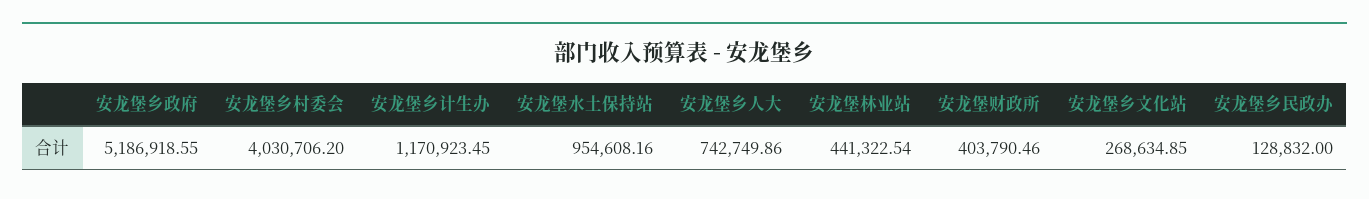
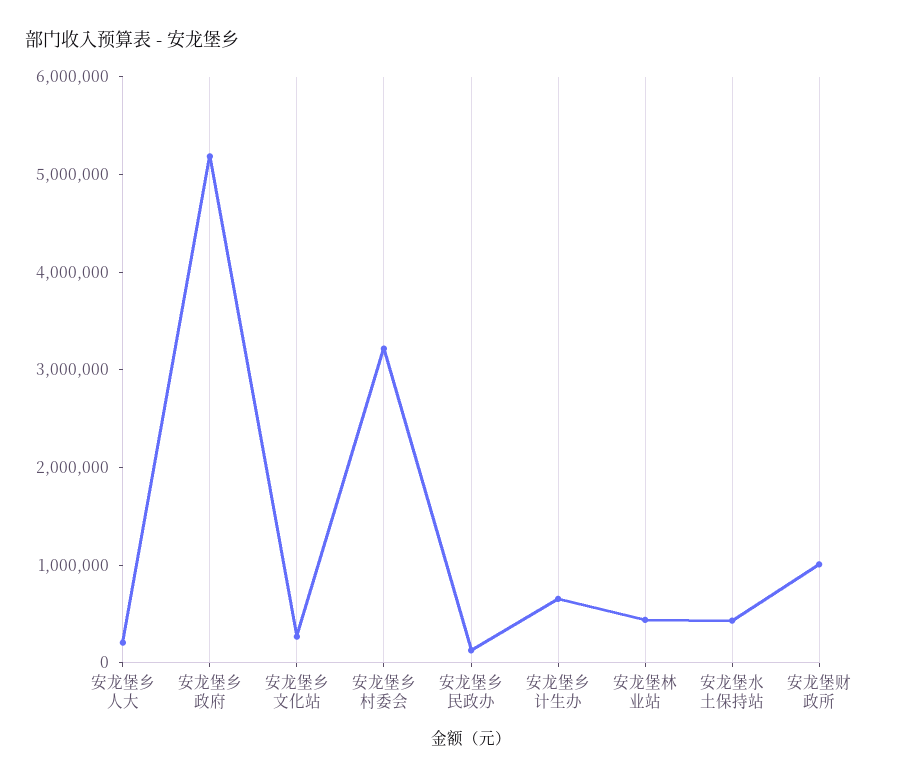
安龙堡乡村委会: 4030706.2 -> 3200000
安龙堡乡计生办: 1170923.45 -> 600000
安龙堡水土保持站: 954608.16 -> 400000
安龙堡乡人大: 742749.86 -> 200000
安龙堡财政所: 403790.46 -> 1000000

